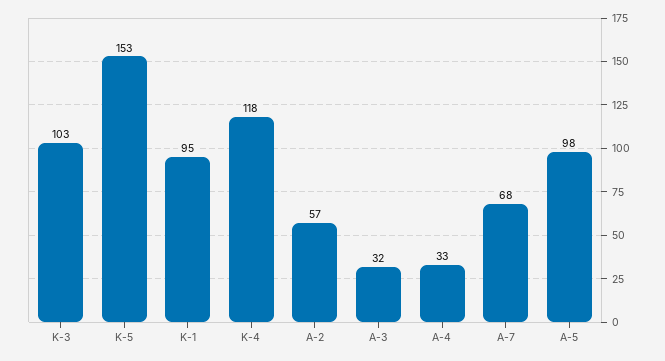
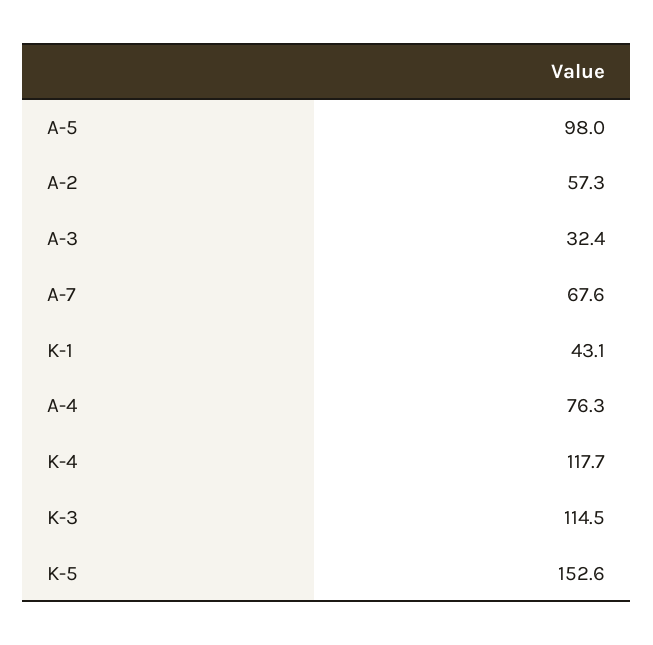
K-3: 103 -> 114.5
K-1: 95 -> 43.1
A-4: 33 -> 76.3

